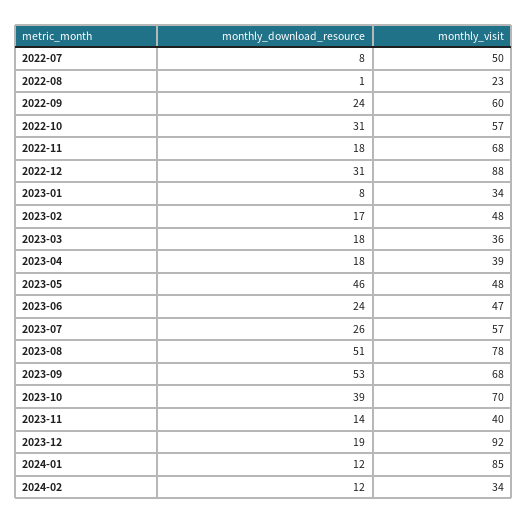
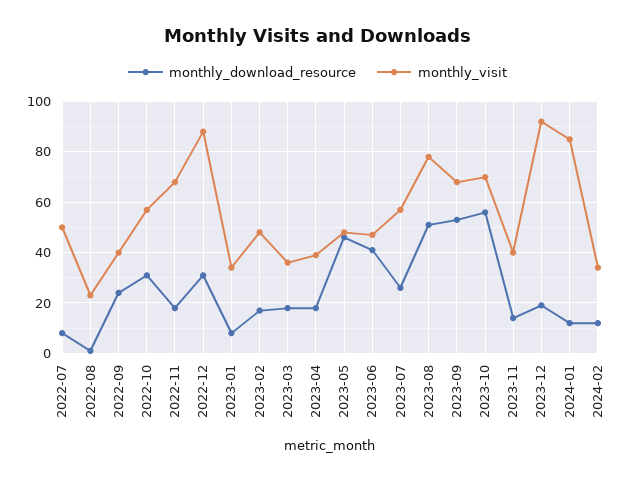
monthly_visit, 2022-09: 60 -> 40
monthly_download_resource, 2023-06: 24 -> 40
monthly_download_resource, 2023-10: 39 -> 55

